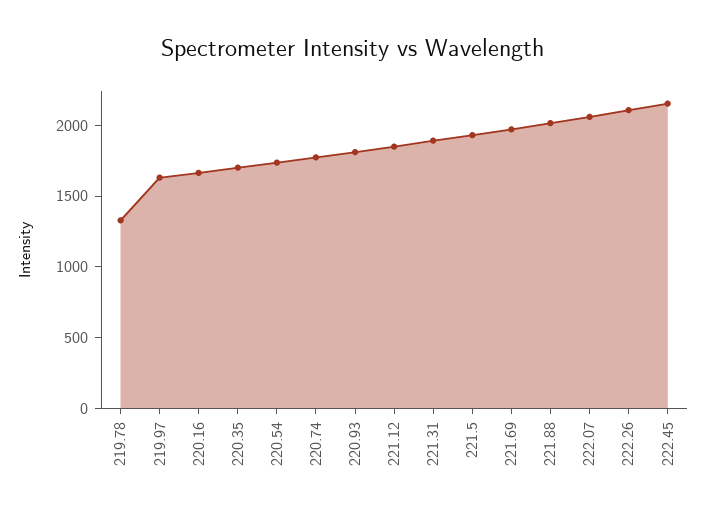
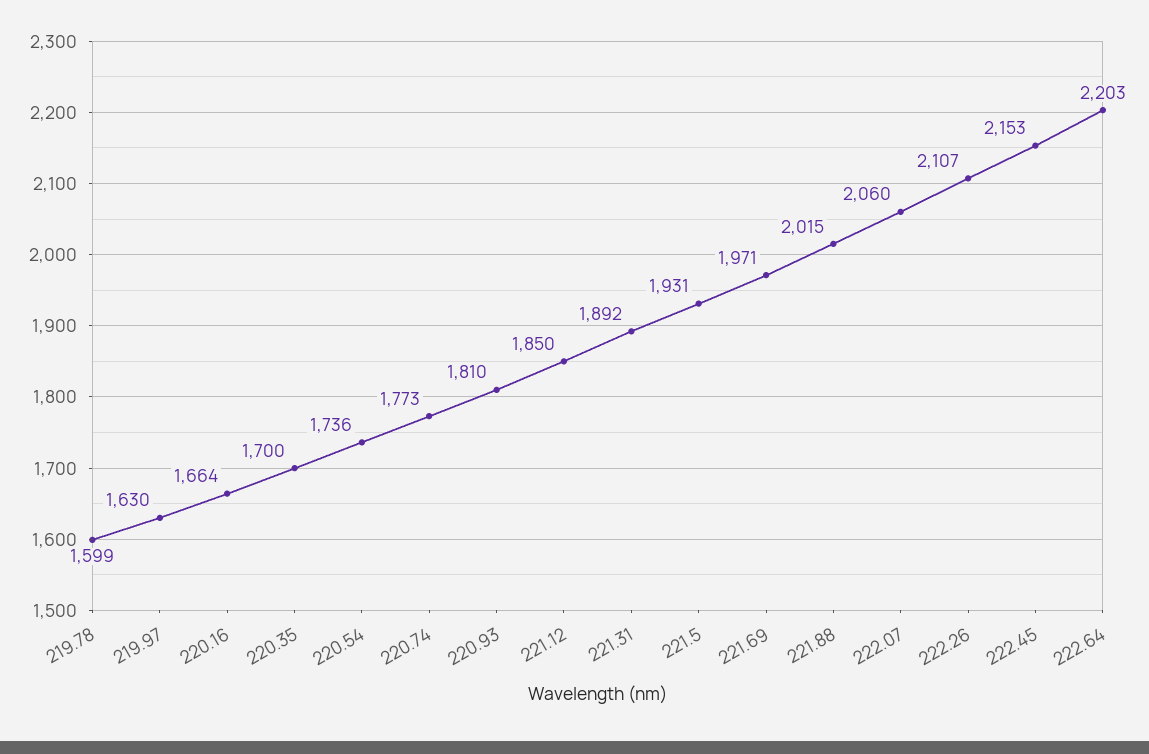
219.78: 1300 -> 1599
222.64: none -> 2203

